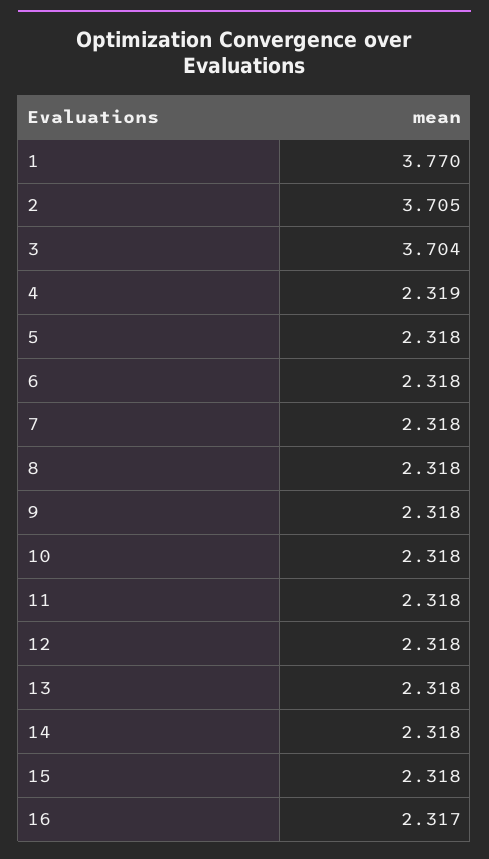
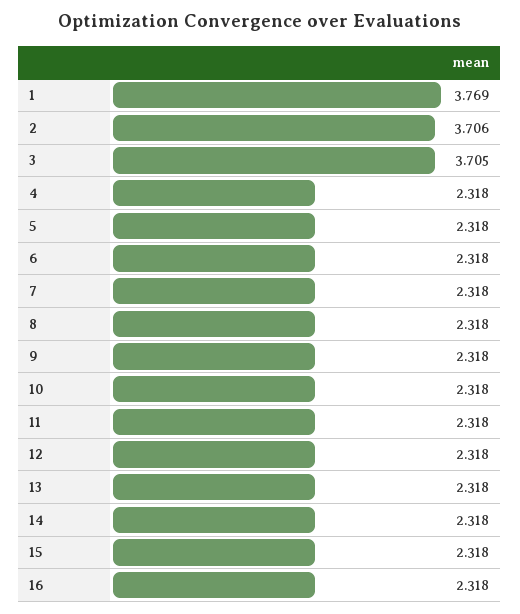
1: 3.77 -> 3.769
2: 3.705 -> 3.706
3: 3.704 -> 3.705
4: 2.319 -> 2.318
16: 2.317 -> 2.318

